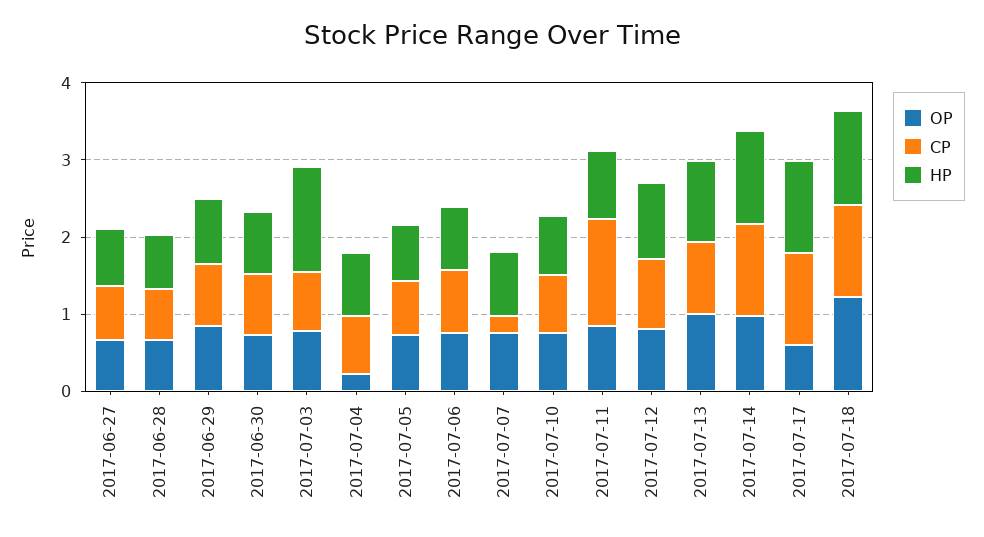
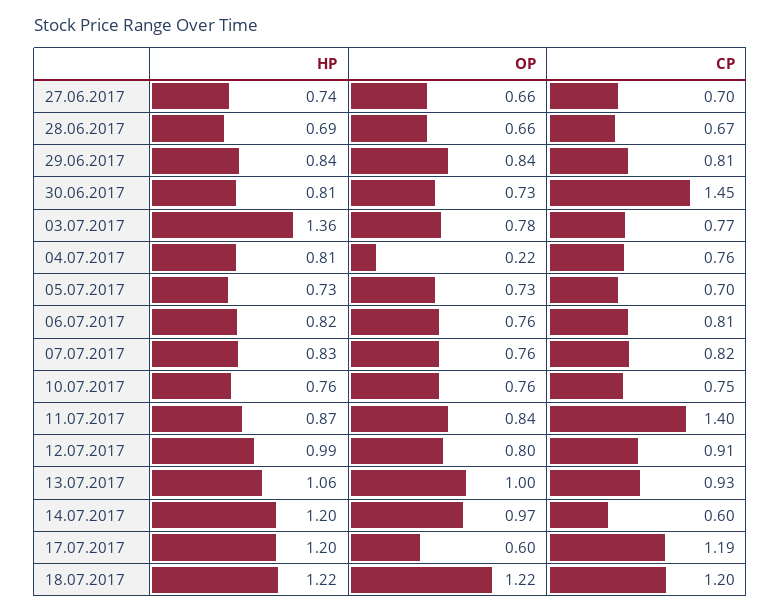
CP, 2017-06-30: 0.8 -> 1.45
CP, 2017-07-07: 0.2 -> 0.82
CP, 2017-07-14: 1.2 -> 0.6

